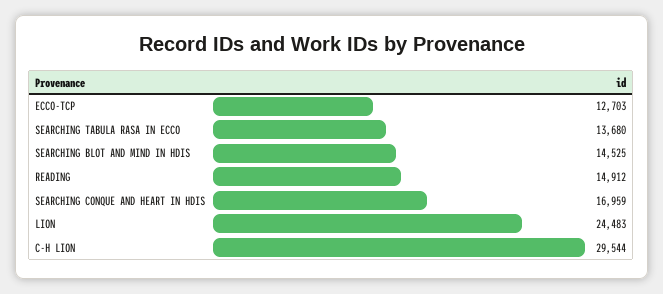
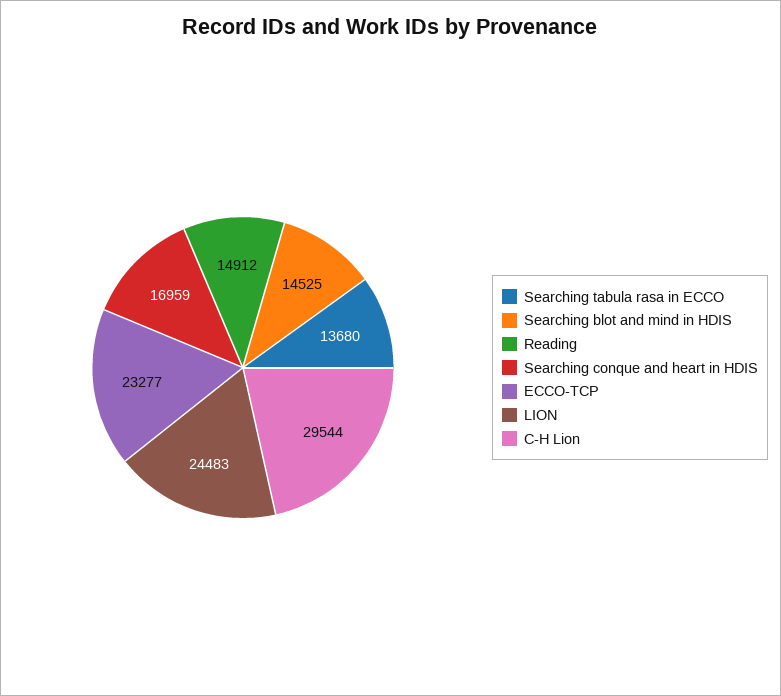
ECCO-TCP: 12703 -> 23277

